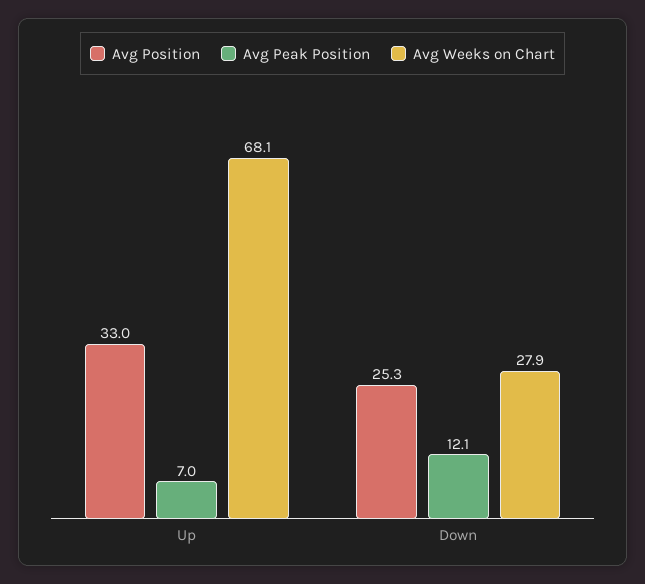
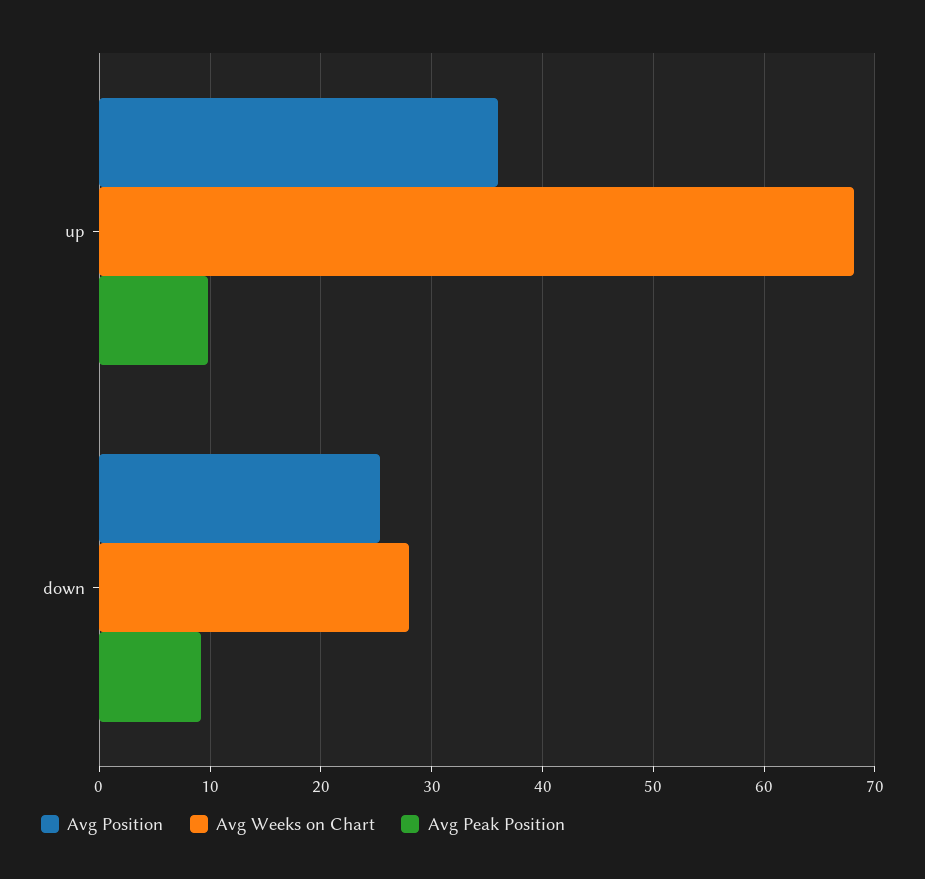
Avg Position, Up: 33 -> 36
Avg Peak Position, Up: 7 -> 10
Avg Peak Position, Down: 12.1 -> 9

